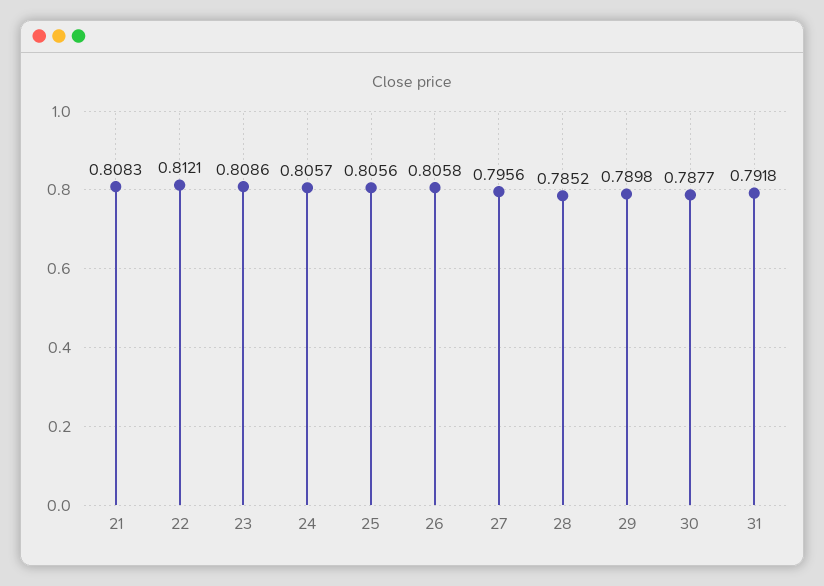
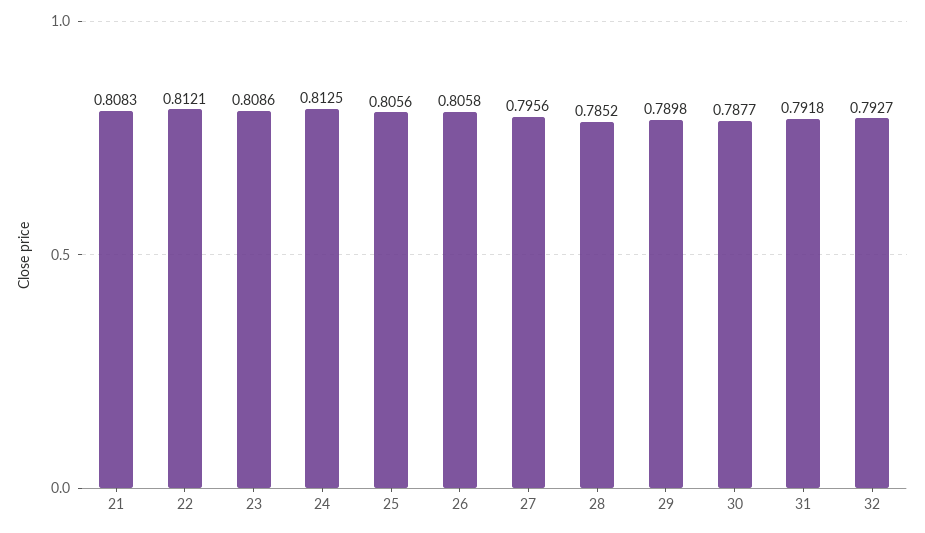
24: 0.8057 -> 0.8125
32: none -> 0.7927

